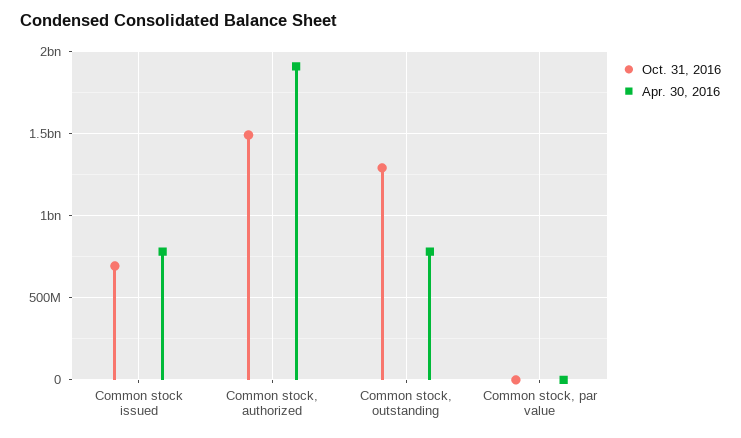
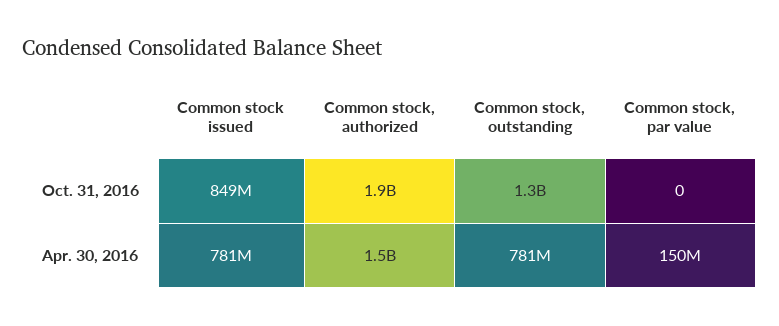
Oct. 31, 2016, Common stock issued: 700000000 -> 849000000
Oct. 31, 2016, Common stock, authorized: 1500000000 -> 1900000000
Apr. 30, 2016, Common stock, authorized: 1900000000 -> 1500000000
Apr. 30, 2016, Common stock, par value: 0 -> 150000000

